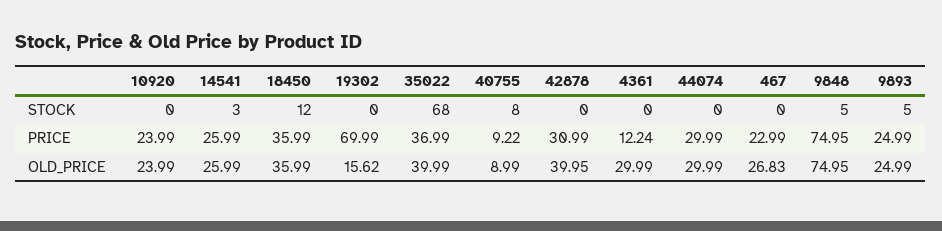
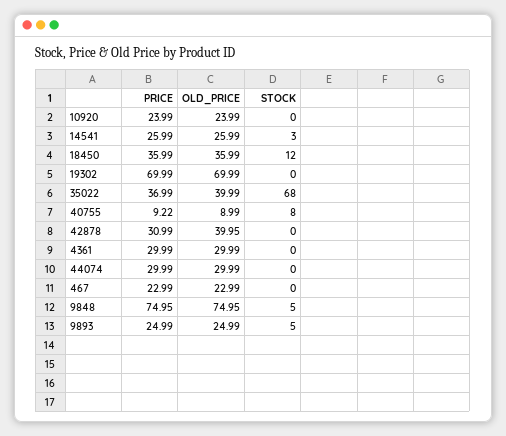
4361, PRICE: 12.24 -> 29.99
19302, OLD_PRICE: 15.62 -> 69.99
467, OLD_PRICE: 26.83 -> 22.99

